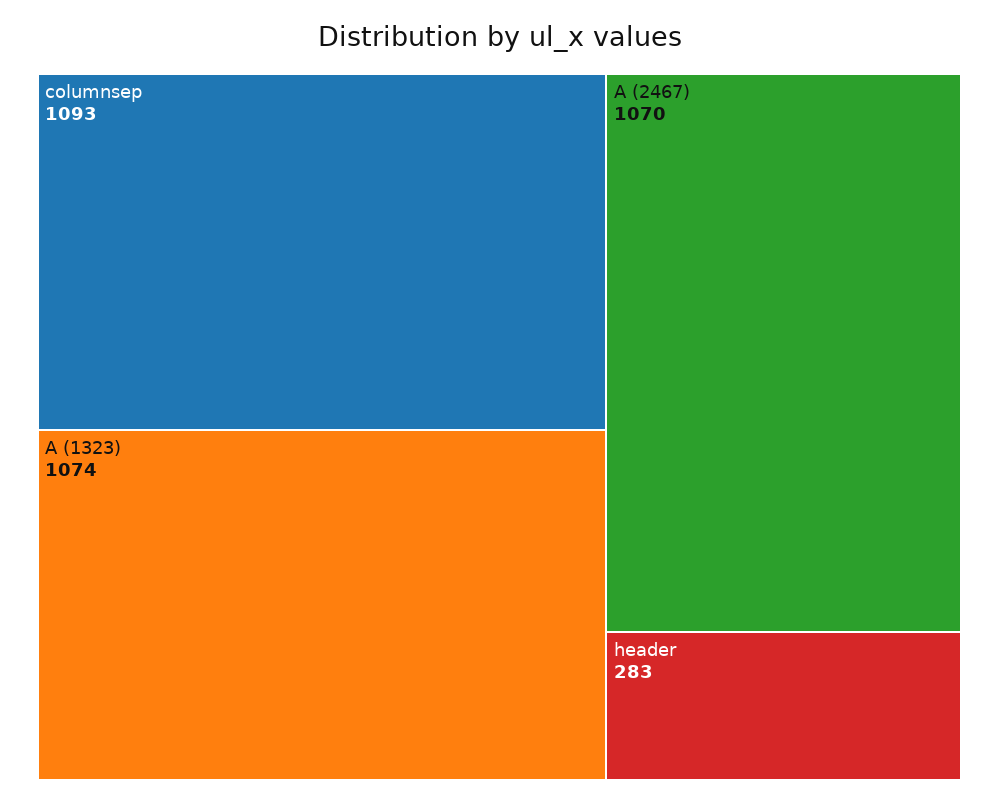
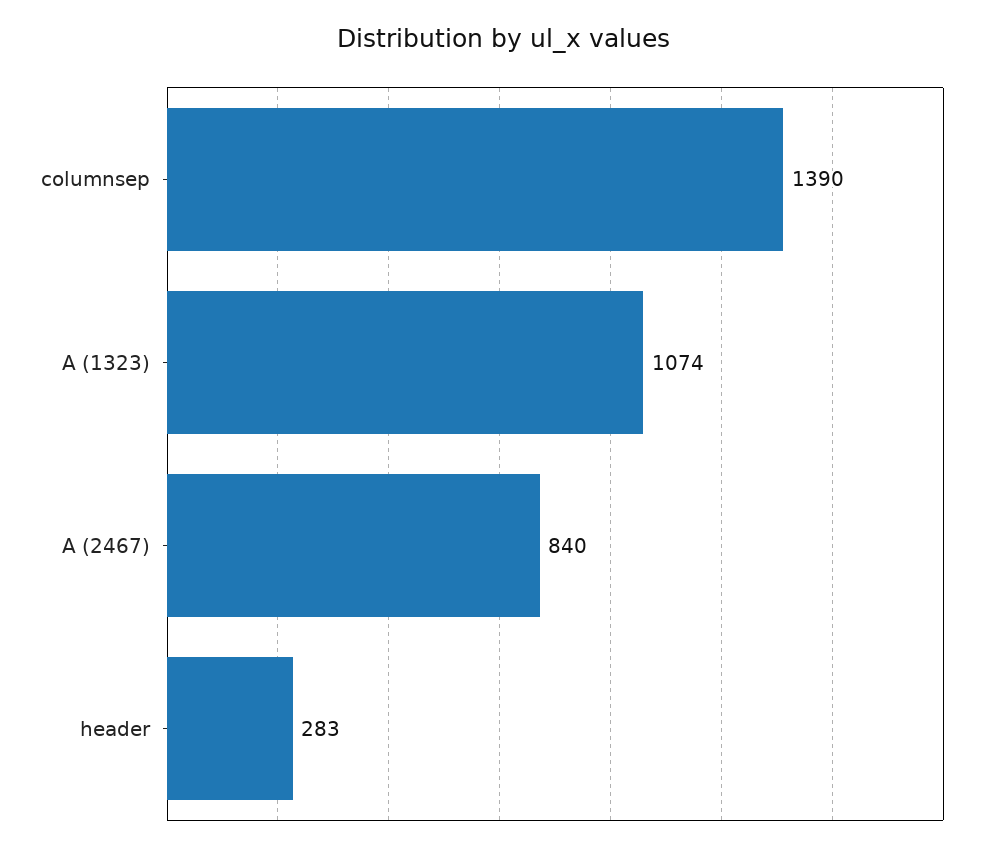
columnsep: 1093 -> 1390
A (2467): 1070 -> 840

